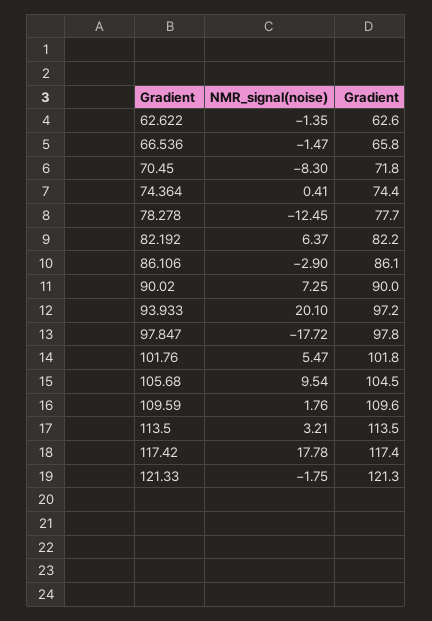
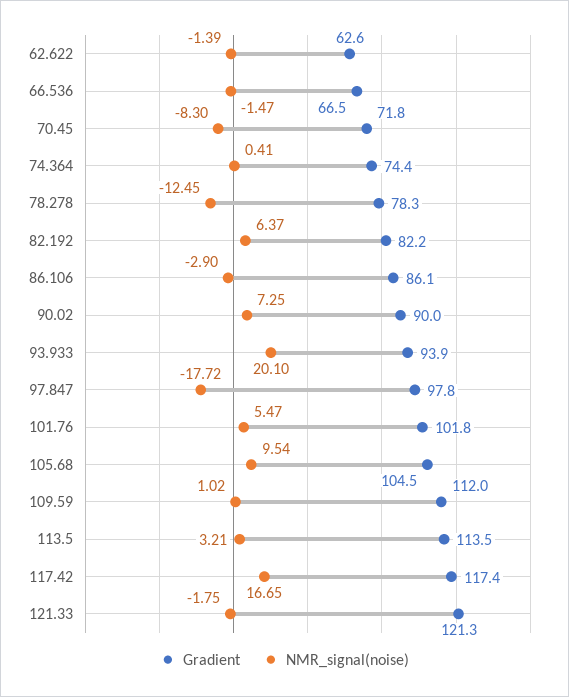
NMR_signal(noise), 62.622: -1.35 -> -1.39
Gradient, 66.536: 65.8 -> 66.5
Gradient, 78.278: 77.7 -> 78.3
Gradient, 93.933: 97.2 -> 93.9
NMR_signal(noise), 109.59: 1.76 -> 1.02
Gradient, 109.59: 109.6 -> 112
NMR_signal(noise), 117.42: 17.78 -> 16.65

